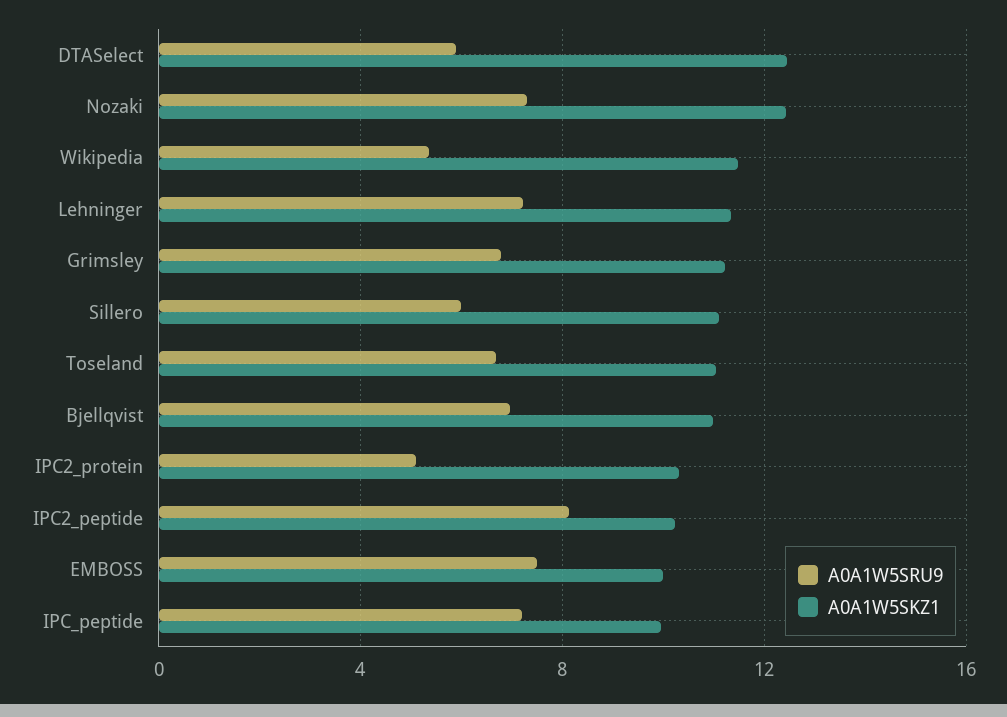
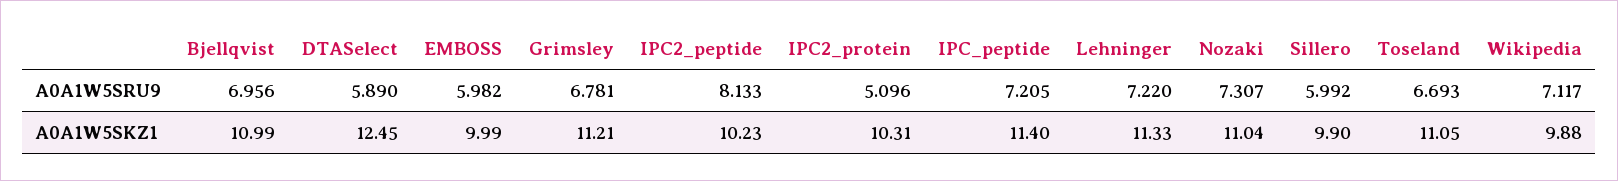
A0A1W5SKZ1, Nozaki: 12.5 -> 11.04
A0A1W5SRU9, Wikipedia: 5.5 -> 7.117
A0A1W5SKZ1, Wikipedia: 11.5 -> 9.88
A0A1W5SKZ1, Sillero: 11 -> 9.9
A0A1W5SRU9, EMBOSS: 7.5 -> 5.982
A0A1W5SKZ1, IPC_peptide: 10 -> 11.4

